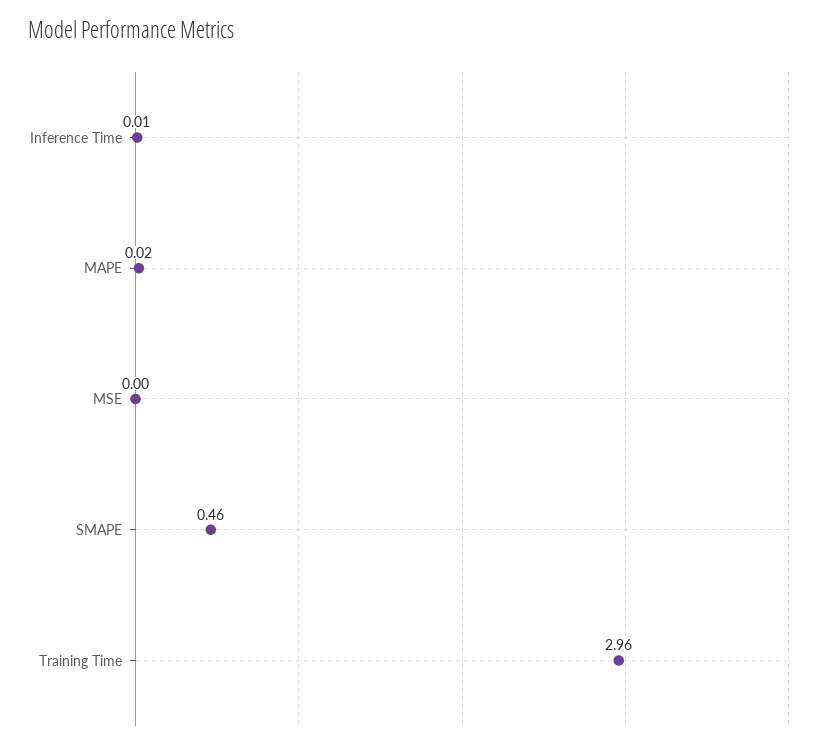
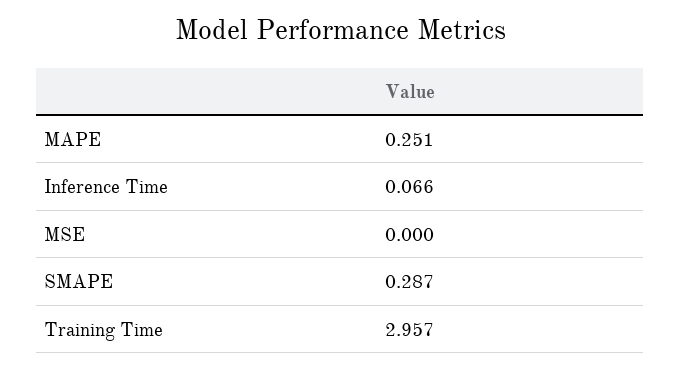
Inference Time: 0.01 -> 0.066
MAPE: 0.02 -> 0.251
SMAPE: 0.46 -> 0.287

